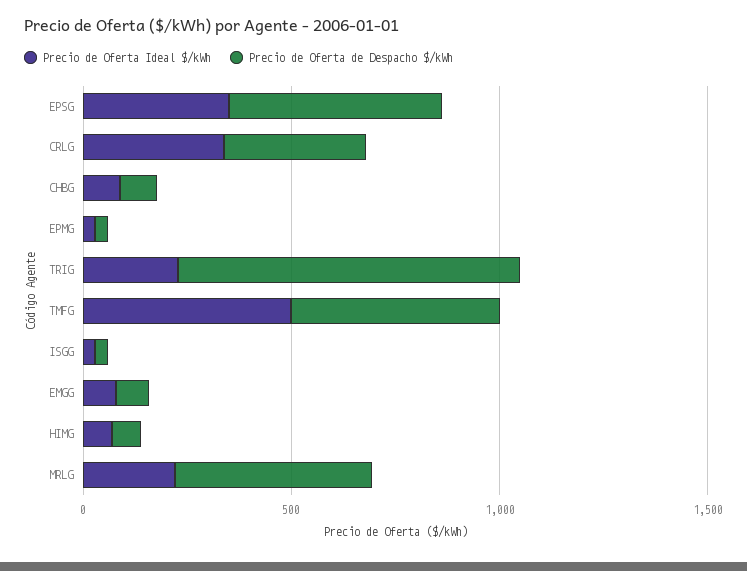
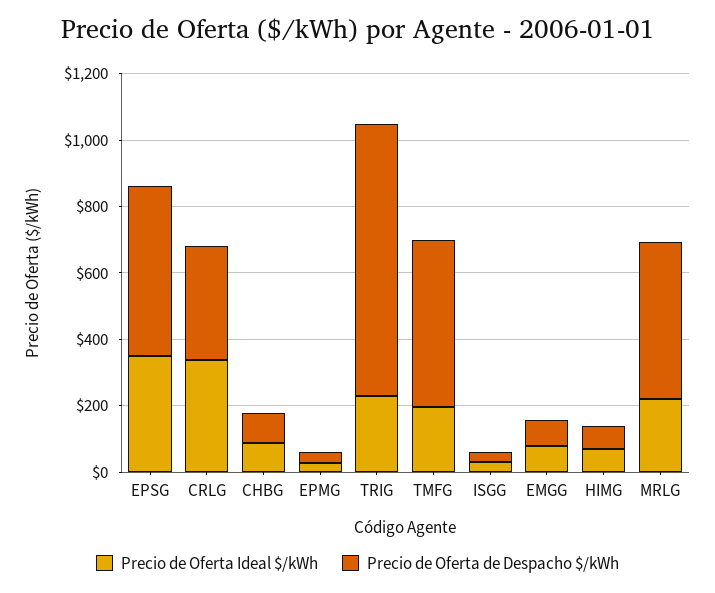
Precio de Oferta Ideal $/kWh, TMFG: 500 -> 200

